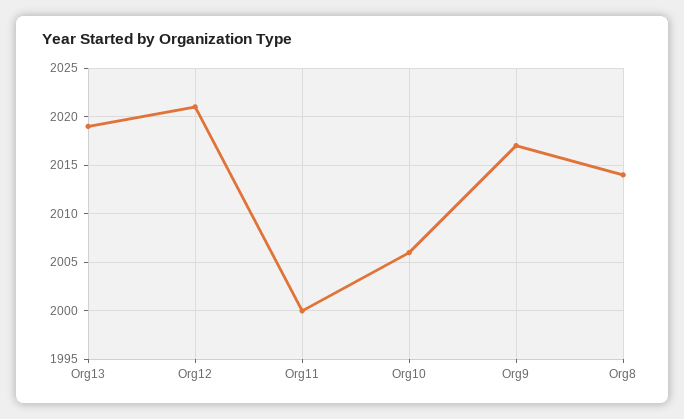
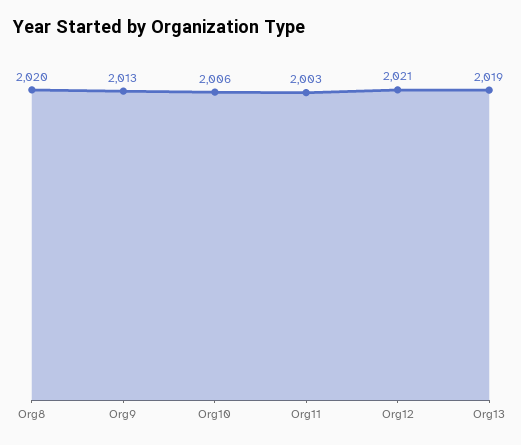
Org11: 2000 -> 2003
Org9: 2017 -> 2013
Org8: 2014 -> 2020

